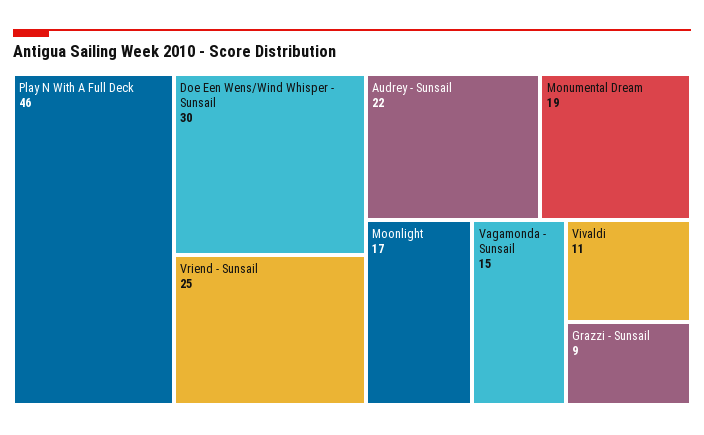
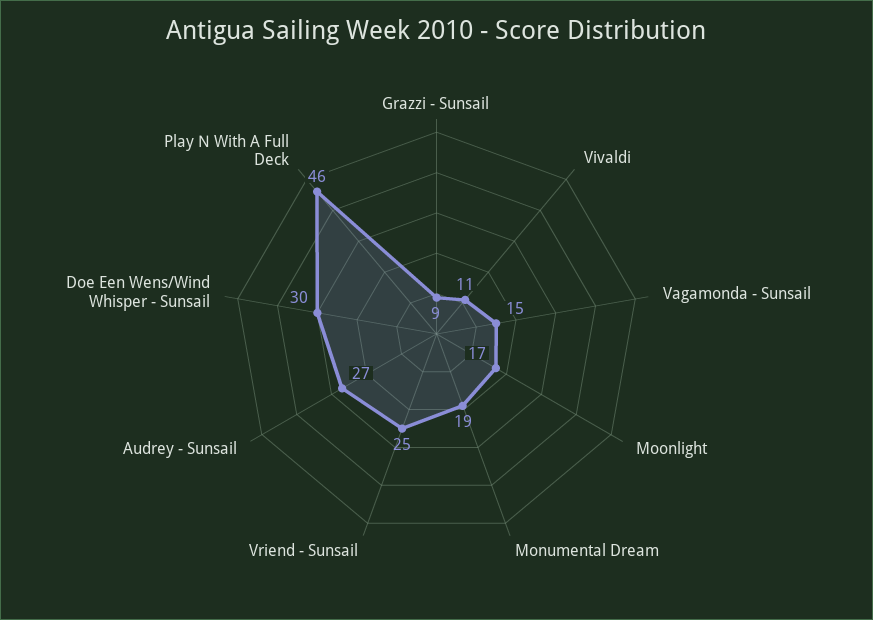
Audrey - Sunsail: 22 -> 27

